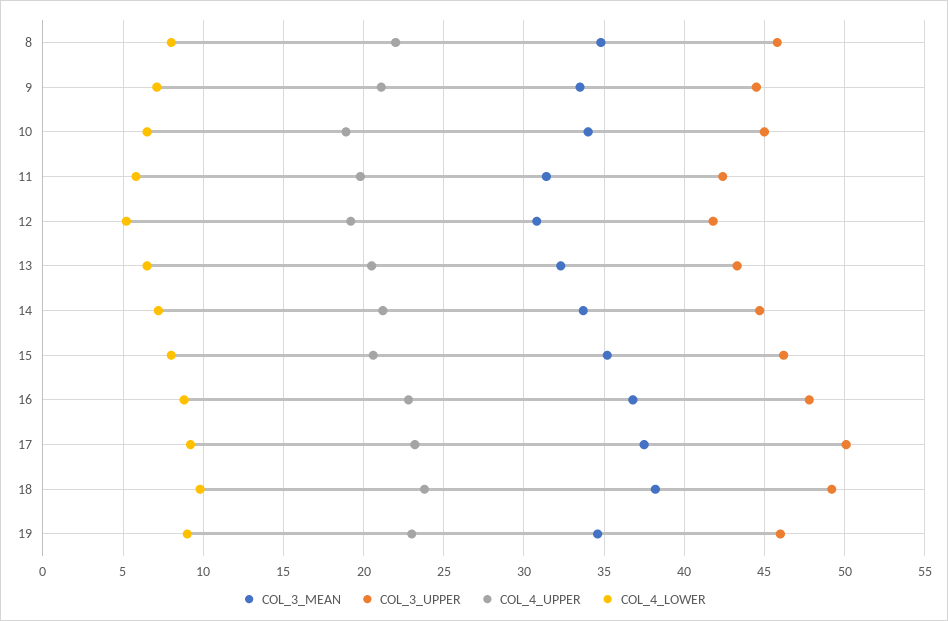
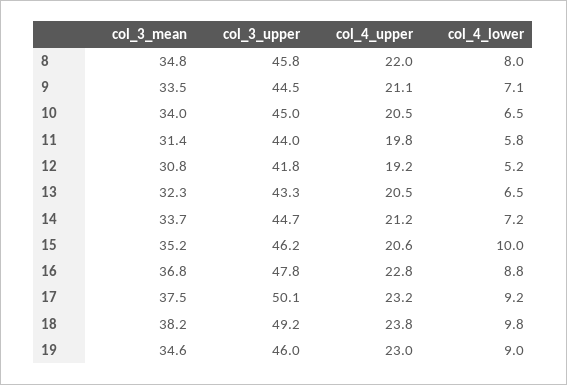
COL_4_UPPER, 10: 19 -> 20.5
COL_3_UPPER, 11: 42.5 -> 44
COL_4_LOWER, 15: 8 -> 10

